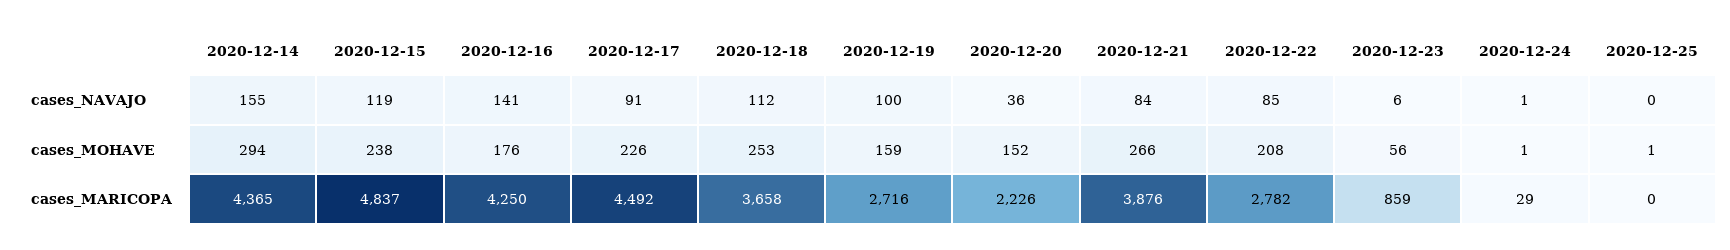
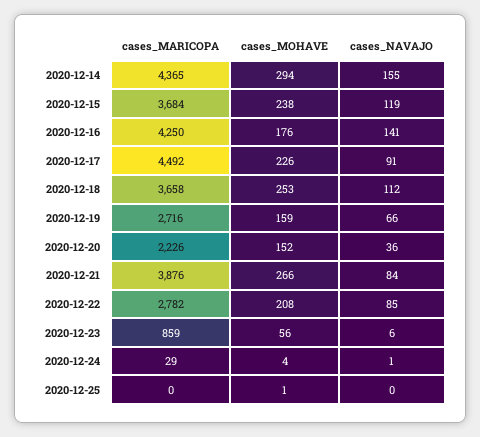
2020-12-19, cases_NAVAJO: 100 -> 66
2020-12-24, cases_MOHAVE: 1 -> 4
2020-12-15, cases_MARICOPA: 4837 -> 3684

